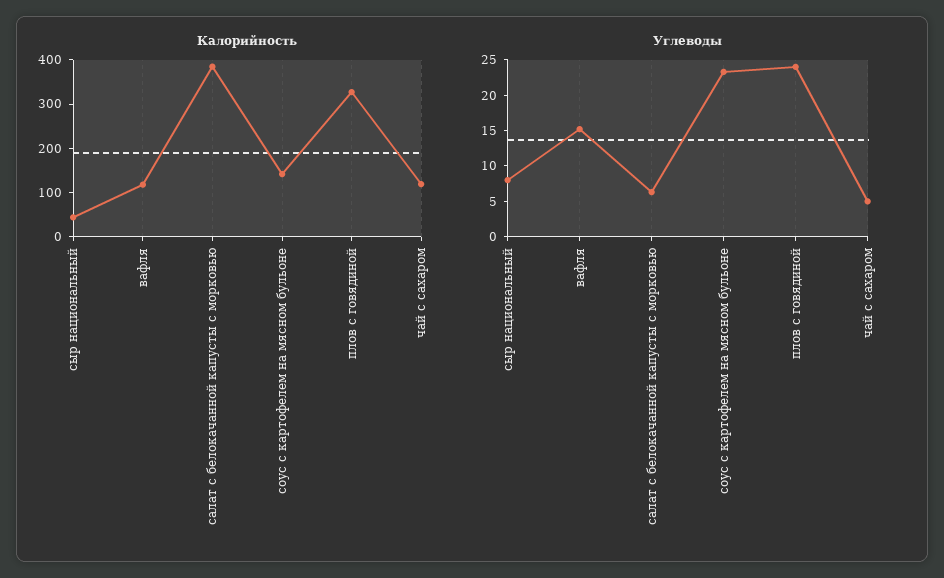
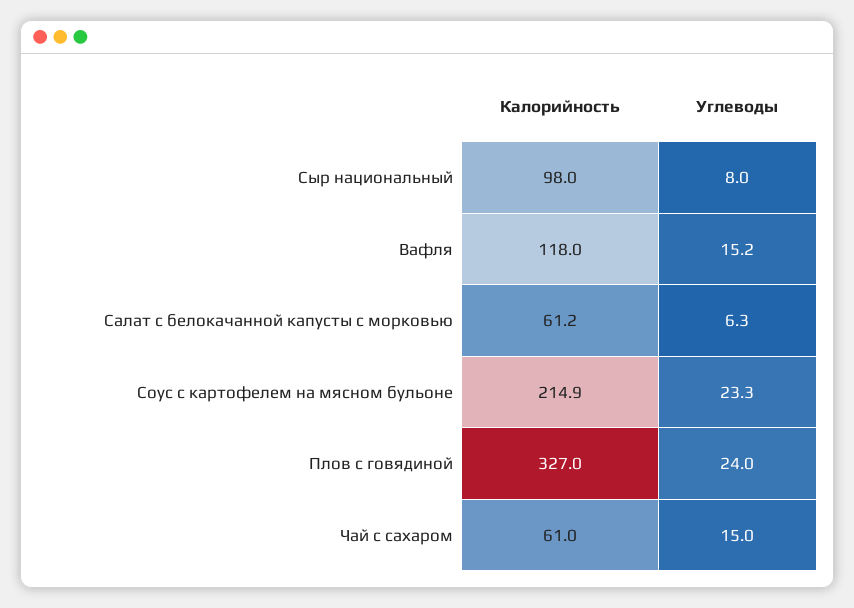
Калорийность, сыр национальный: 40 -> 98
Калорийность, салат с белокачанной капусты с морковью: 380 -> 61.2
Калорийность, соус с картофелем на мясном бульоне: 140 -> 214.9
Калорийность, чай с сахаром: 120 -> 61
Углеводы, чай с сахаром: 5 -> 15

